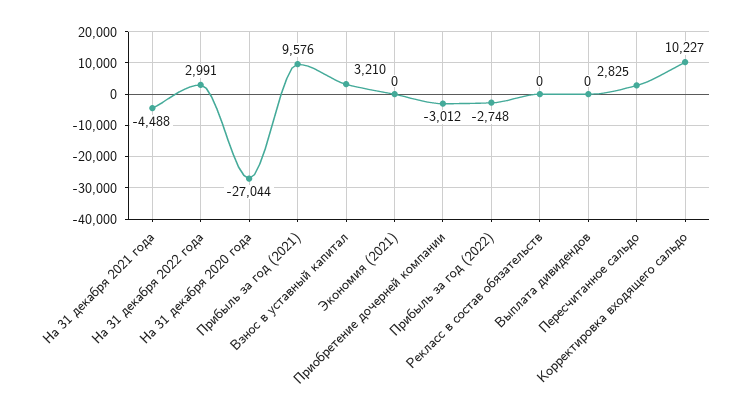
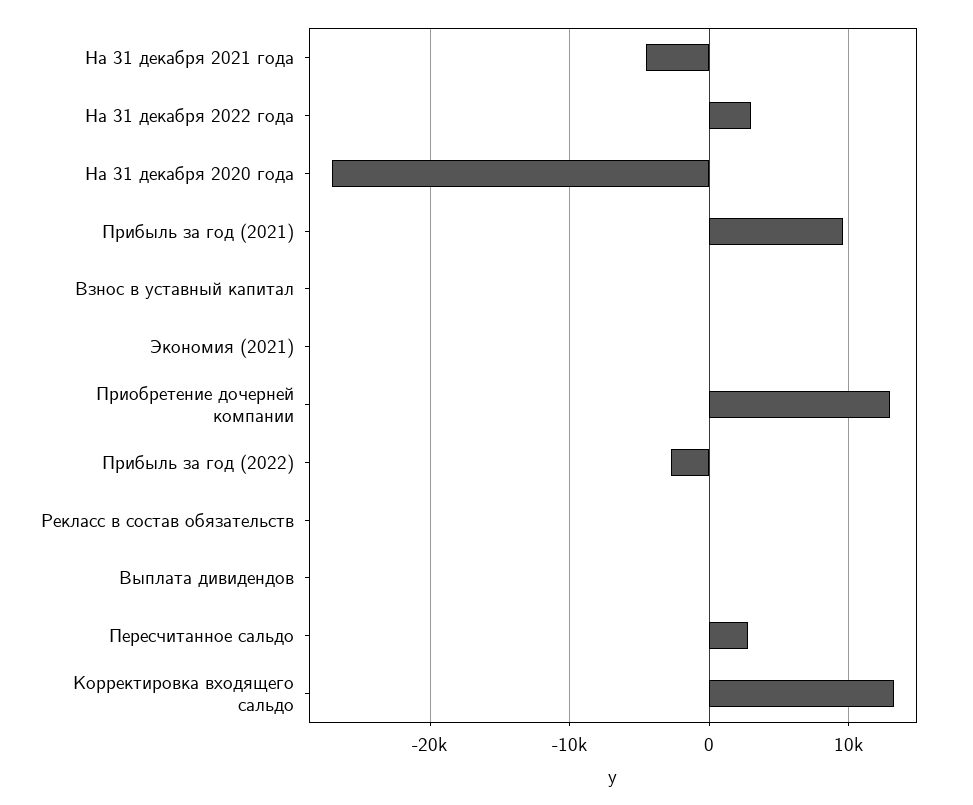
Взнос в уставный капитал: 3210 -> 0
Приобретение дочерней компании: -3012 -> 13000
Корректировка входящего сальдо: 10227 -> 13000

